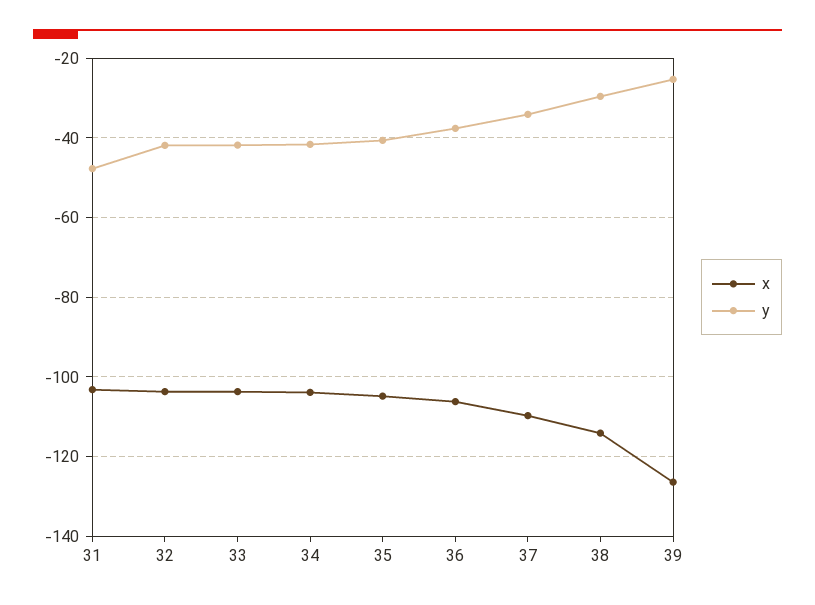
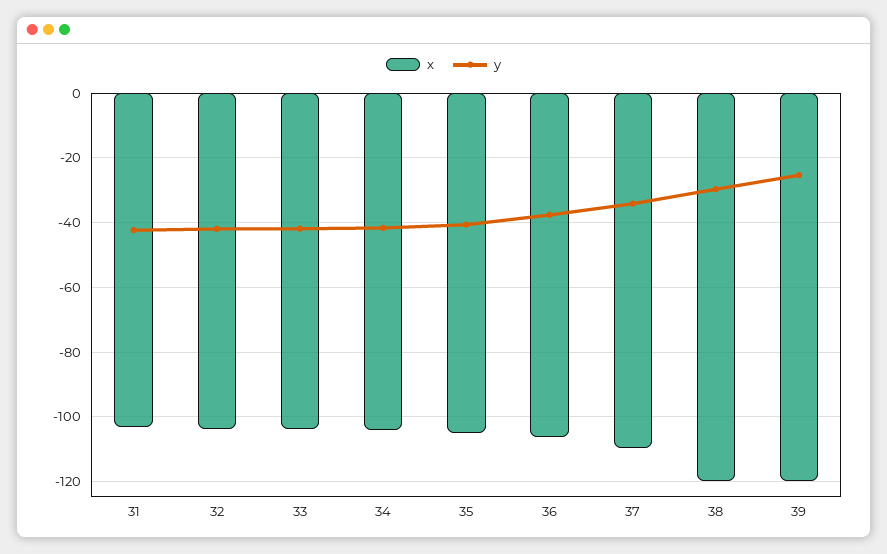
y, 31: -48 -> -42
x, 38: -114 -> -120
x, 39: -126 -> -120

